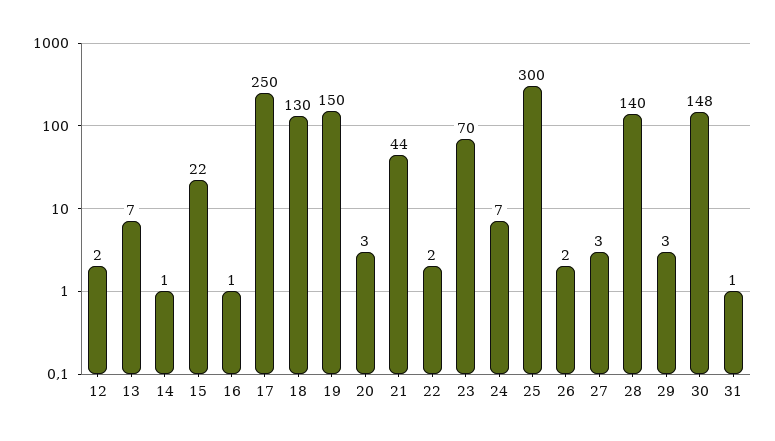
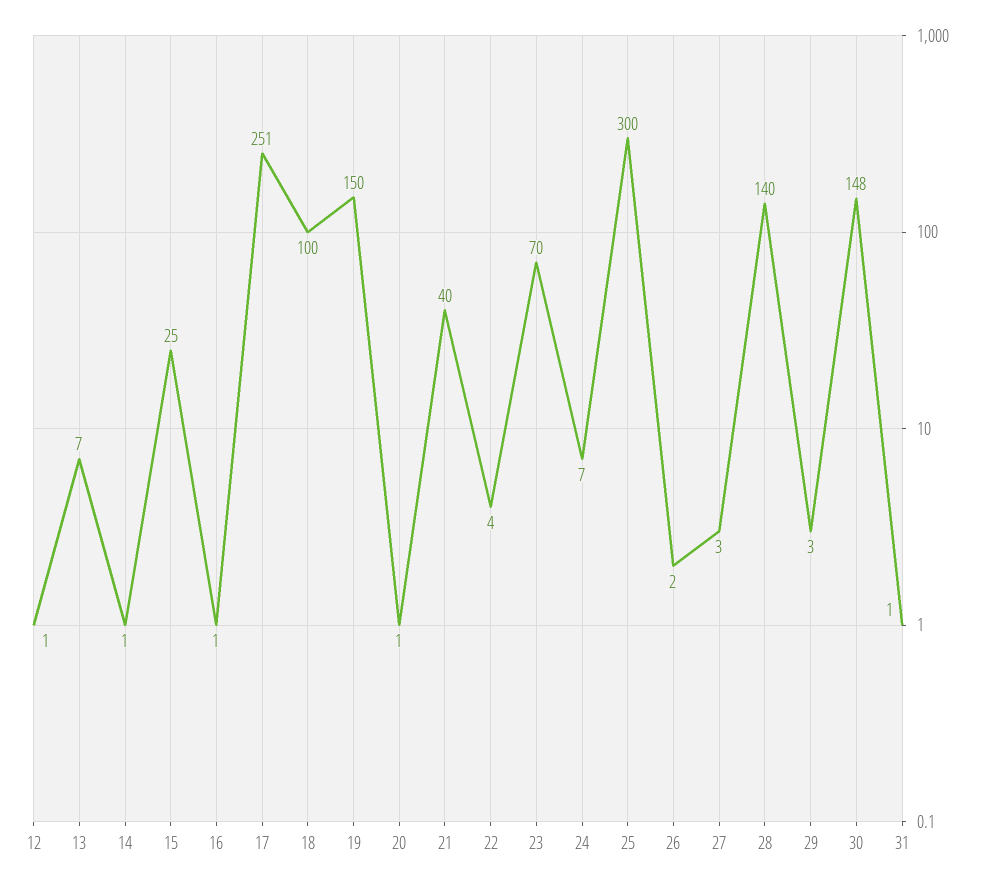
12: 2 -> 1
15: 22 -> 25
17: 250 -> 251
18: 130 -> 100
20: 3 -> 1
21: 44 -> 40
22: 2 -> 4

